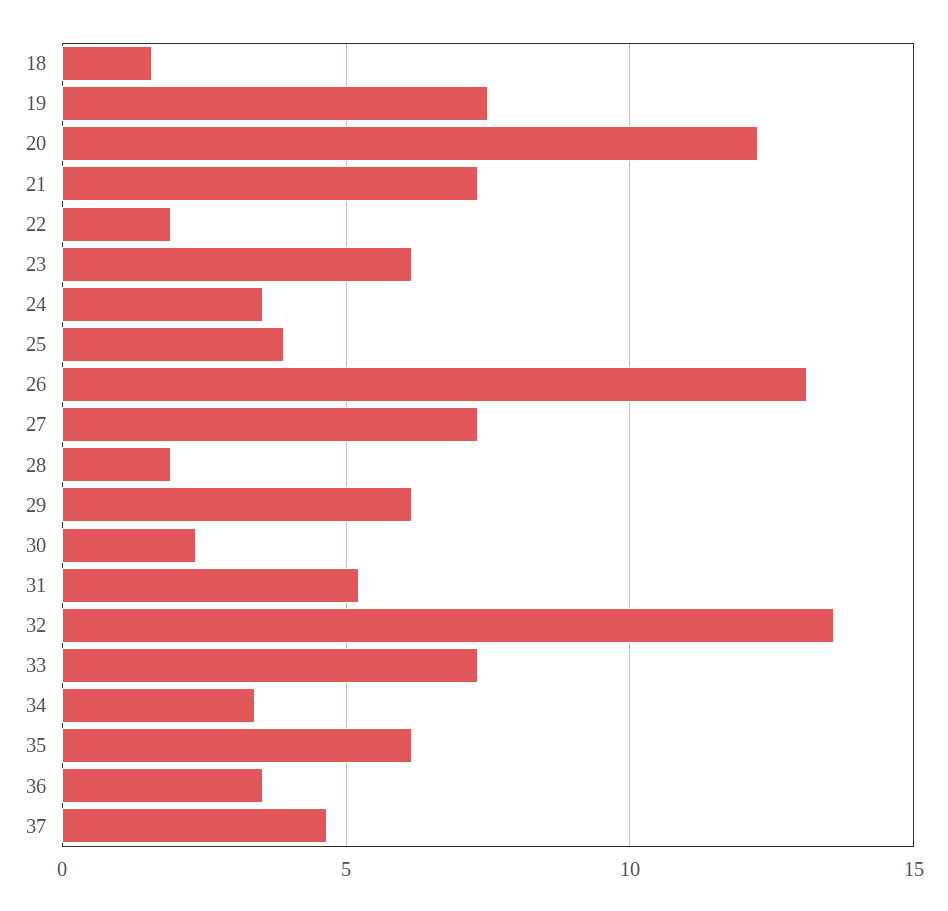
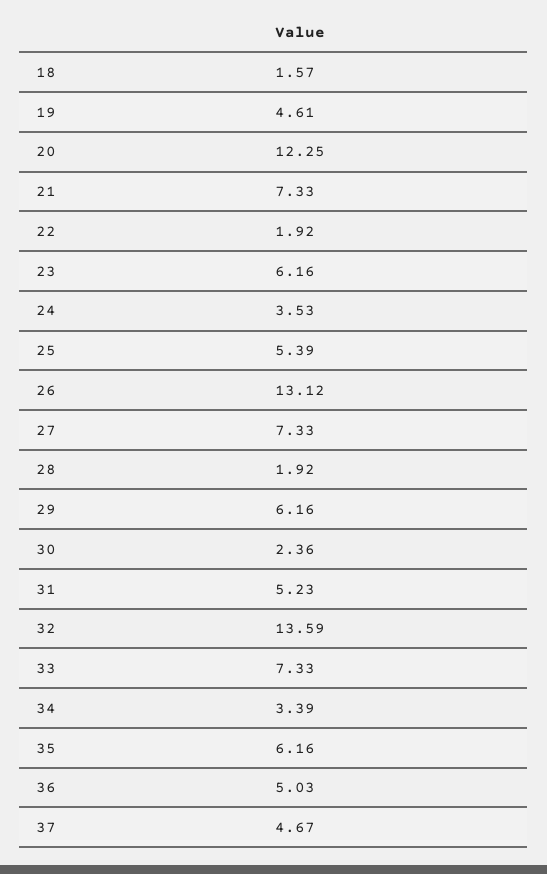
19: 7.5 -> 4.61
25: 4 -> 5.39
36: 3.5 -> 5.03

